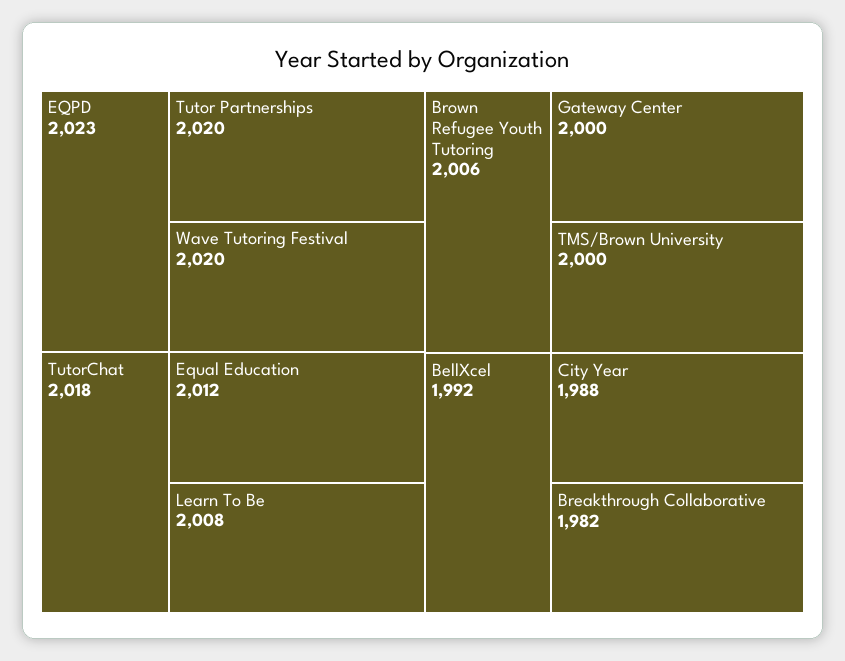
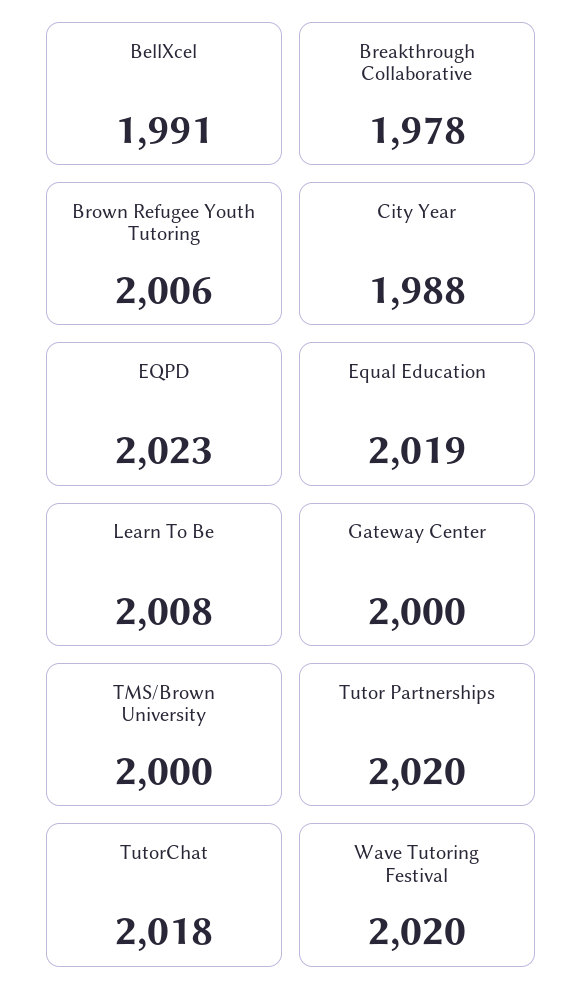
Equal Education: 2012 -> 2019
BellXcel: 1992 -> 1991
Breakthrough Collaborative: 1982 -> 1978

